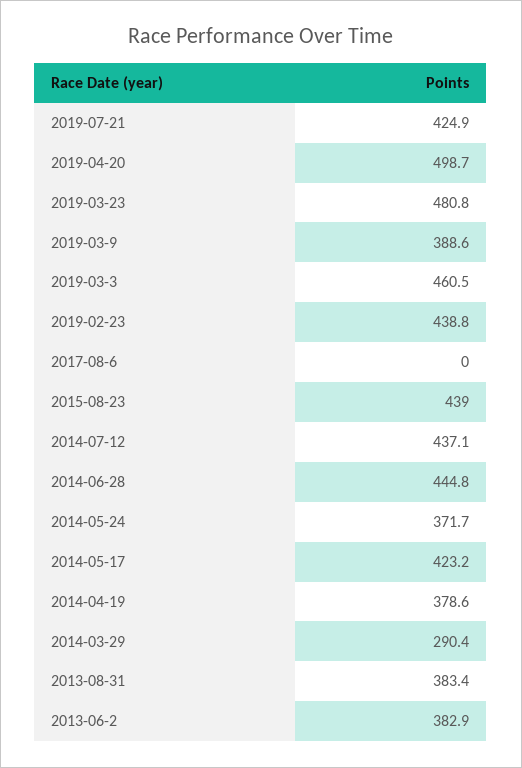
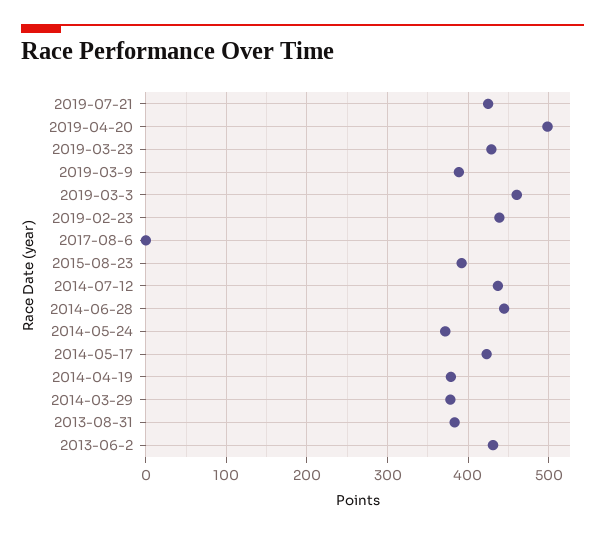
2019-03-23: 480.8 -> 430
2015-08-23: 439 -> 390
2014-03-29: 290.4 -> 380
2013-06-2: 382.9 -> 430

